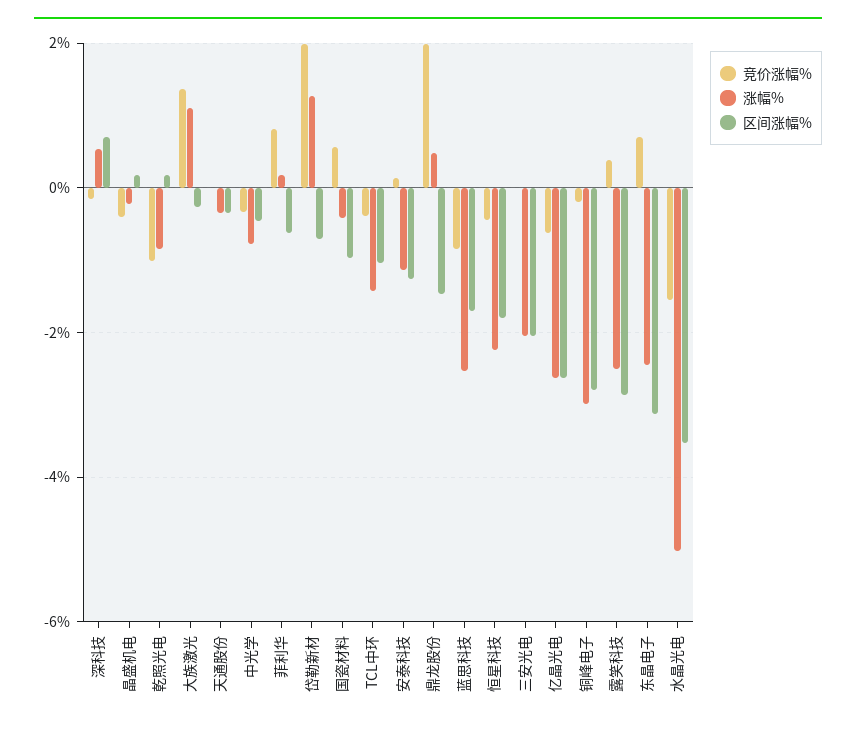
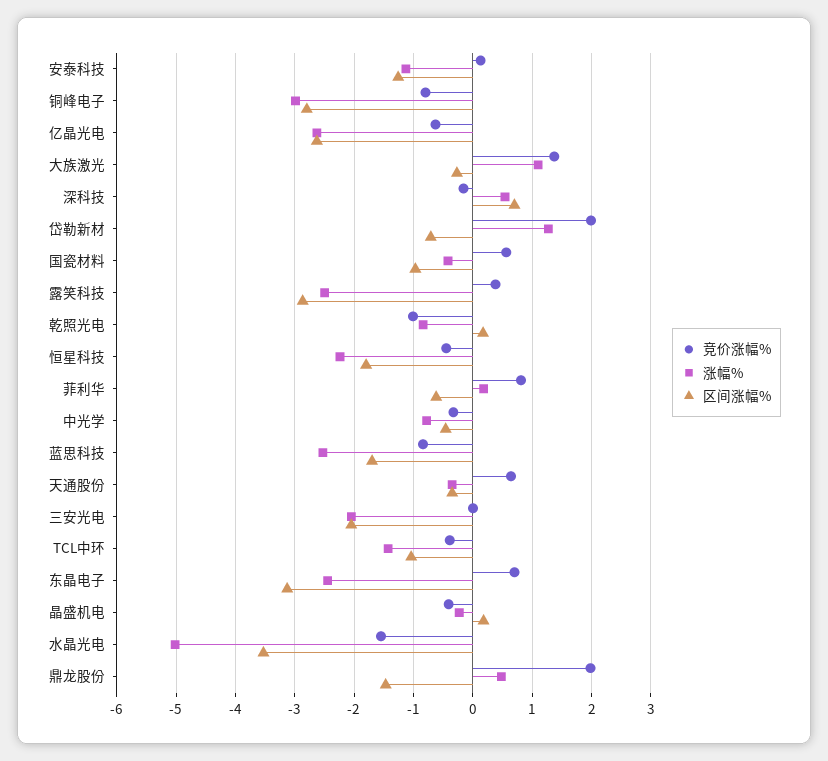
竞价涨幅%, 天通股份: 0 -> 0.6
竞价涨幅%, 铜峰电子: -0.2 -> -0.8

